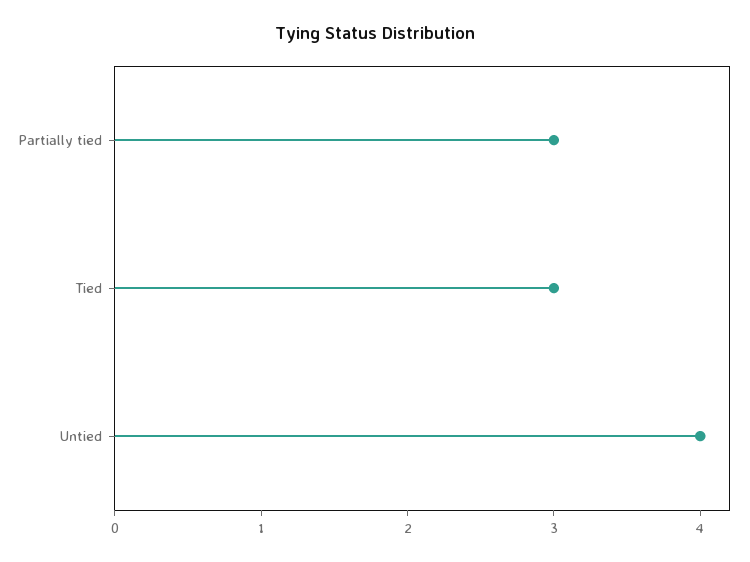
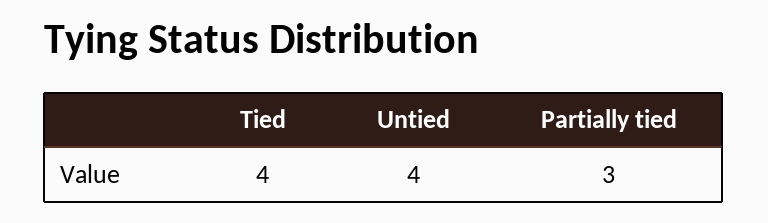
Tied: 3 -> 4

